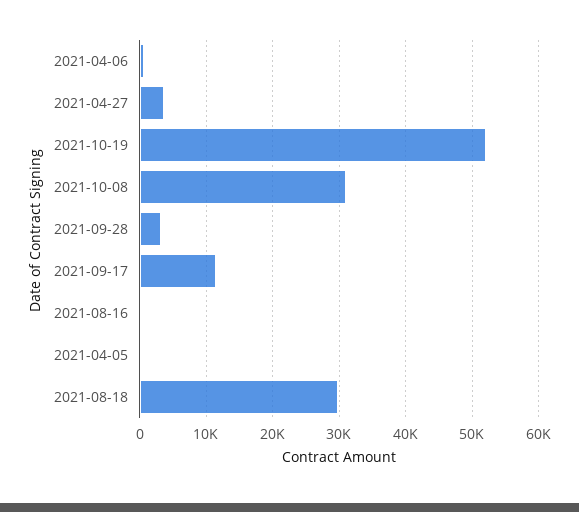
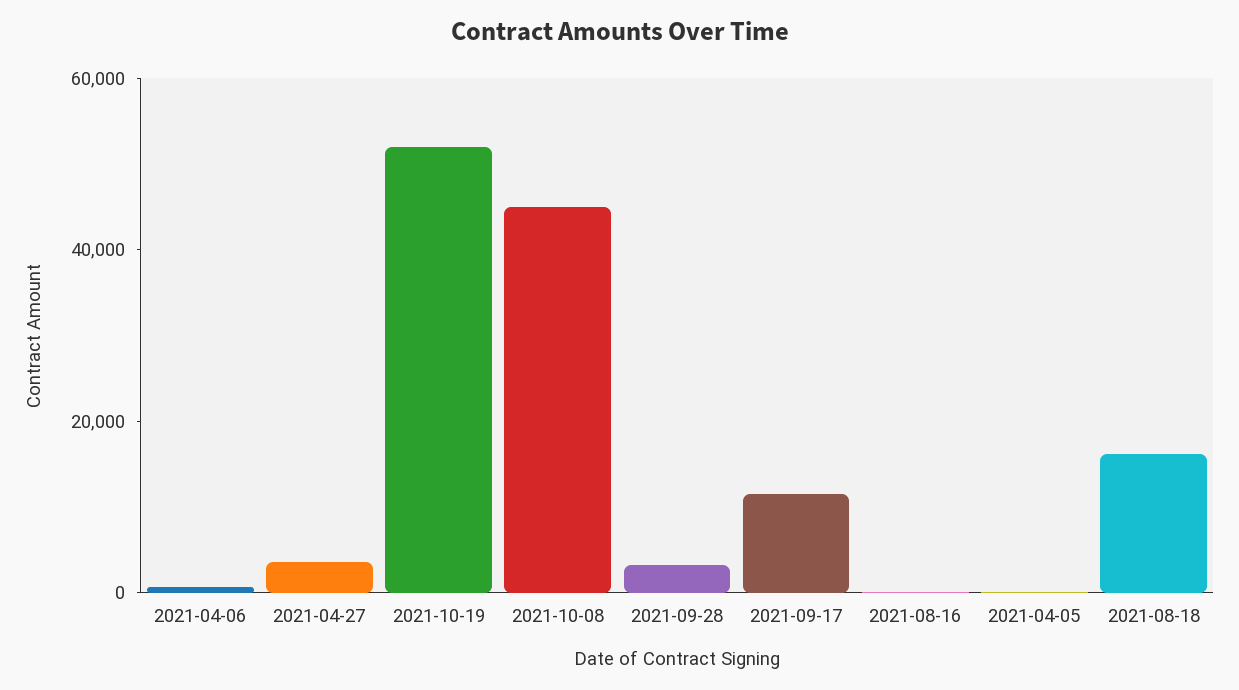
2021-10-08: 31000 -> 45000
2021-08-18: 30000 -> 15000

